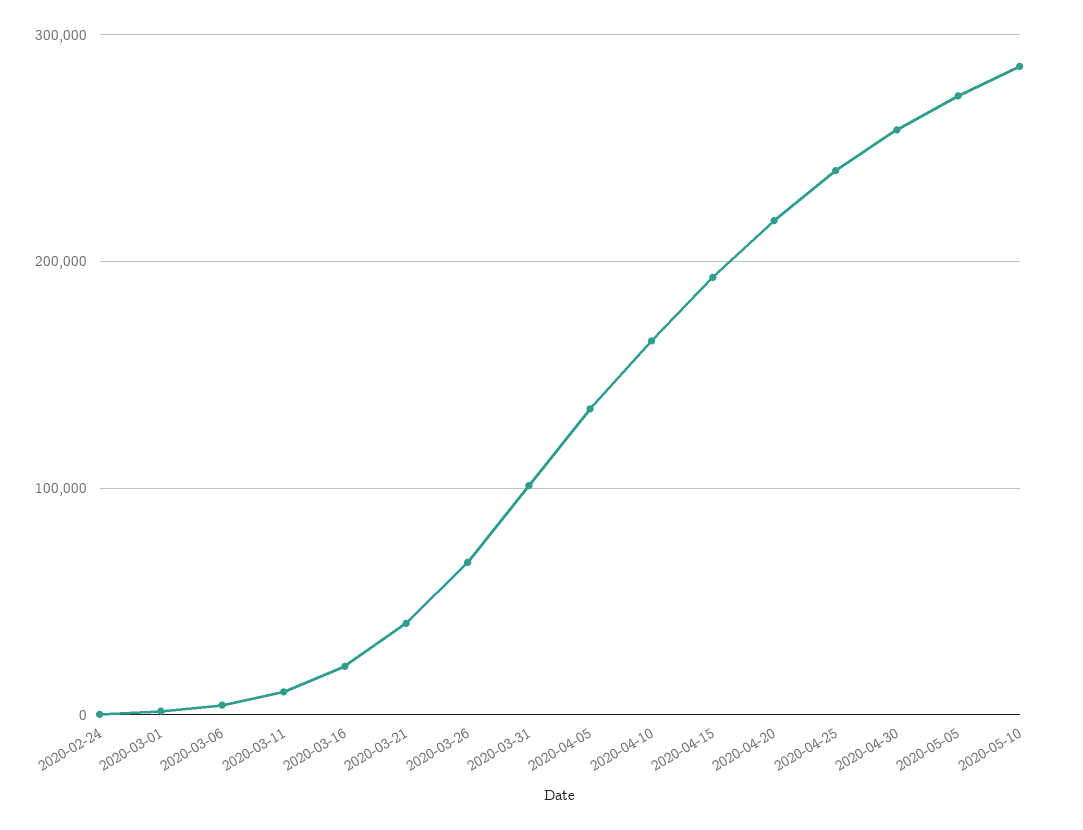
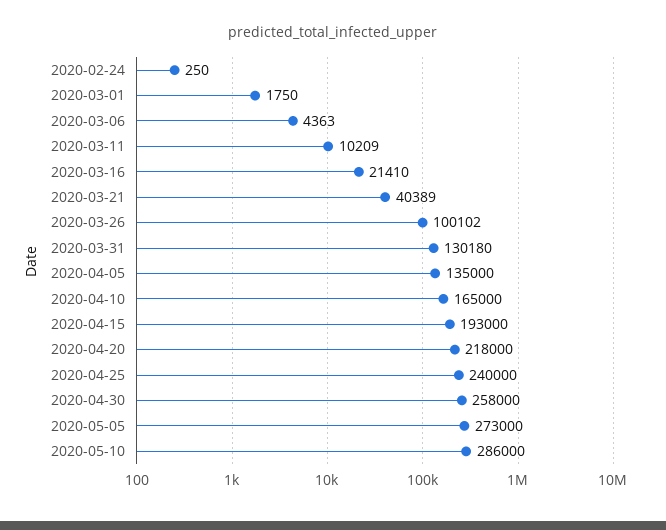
2020-03-26: 70000 -> 100102
2020-03-31: 100000 -> 130180

